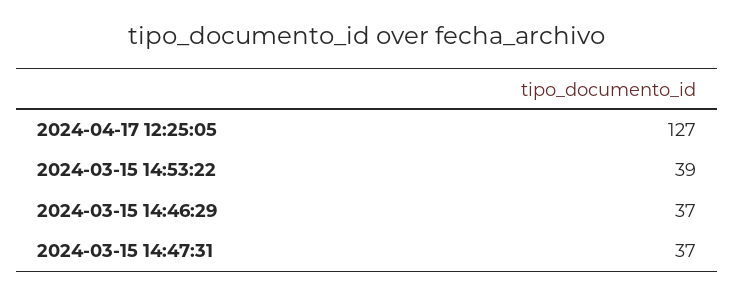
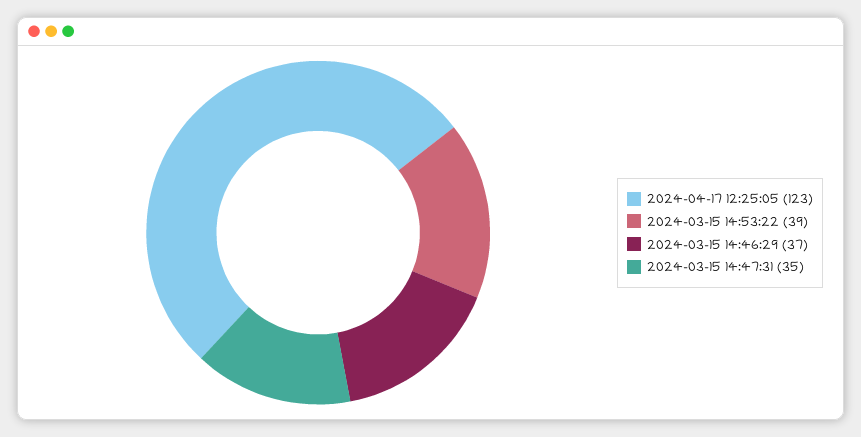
2024-04-17 12:25:05: 127 -> 123
2024-03-15 14:47:31: 37 -> 35

